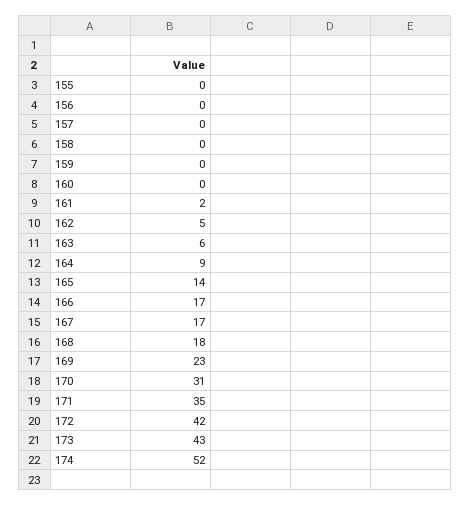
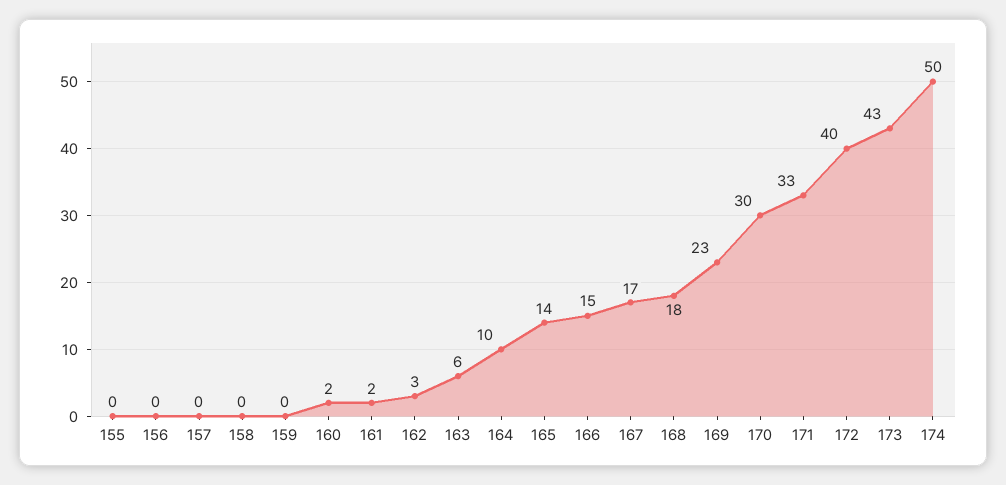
160: 0 -> 2
162: 5 -> 3
164: 9 -> 10
166: 17 -> 15
170: 31 -> 30
171: 35 -> 33
172: 42 -> 40
174: 52 -> 50

